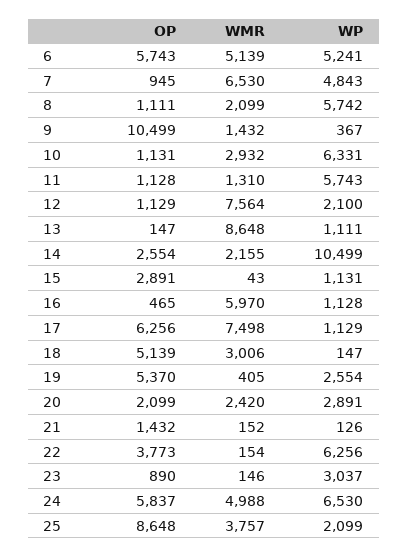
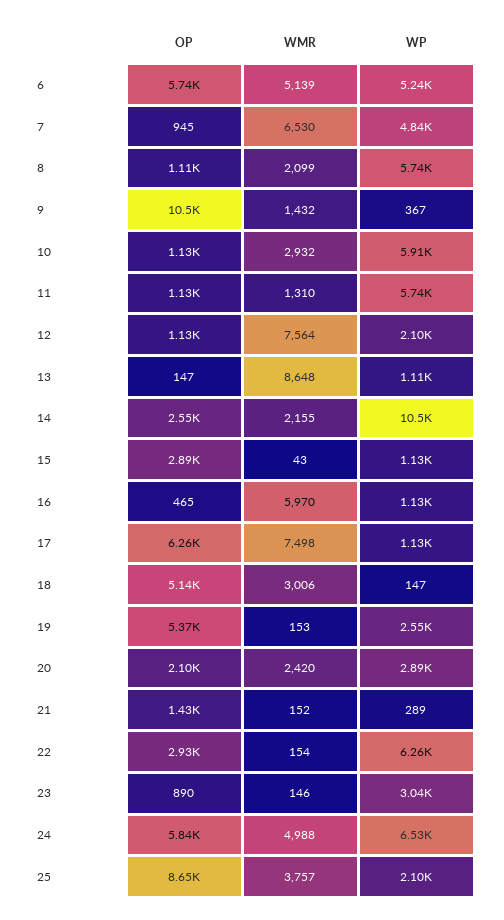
WP, 10: 6331 -> 5910
WMR, 19: 405 -> 153
WP, 21: 126 -> 289
OP, 22: 3773 -> 2930

